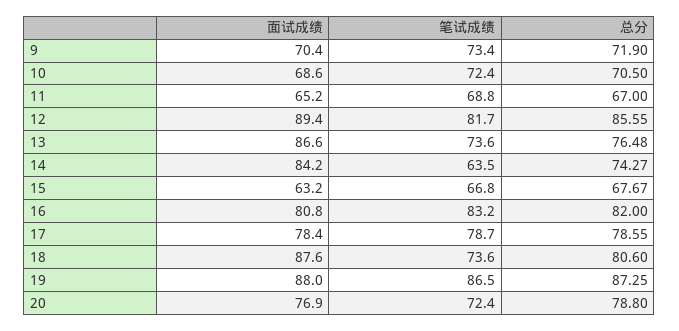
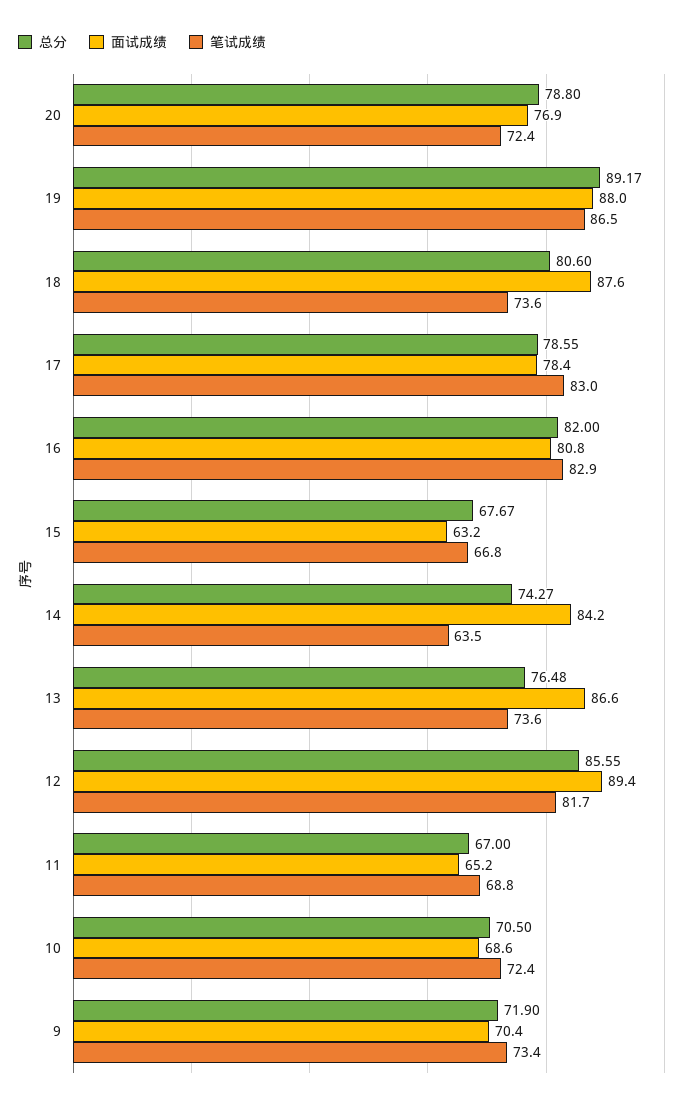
笔试成绩, 16: 83.2 -> 82.9
笔试成绩, 17: 78.7 -> 83
总分, 19: 87.25 -> 89.17

